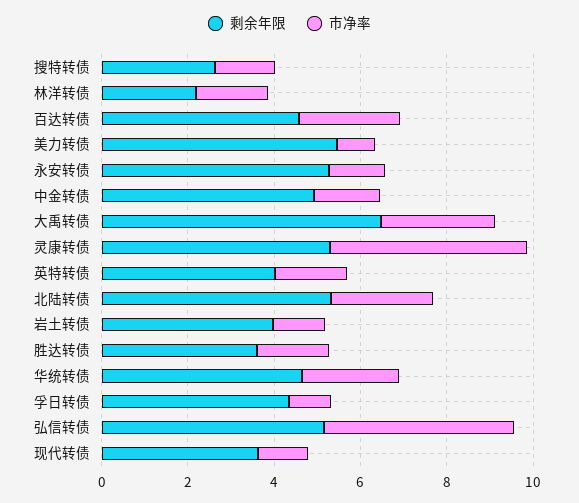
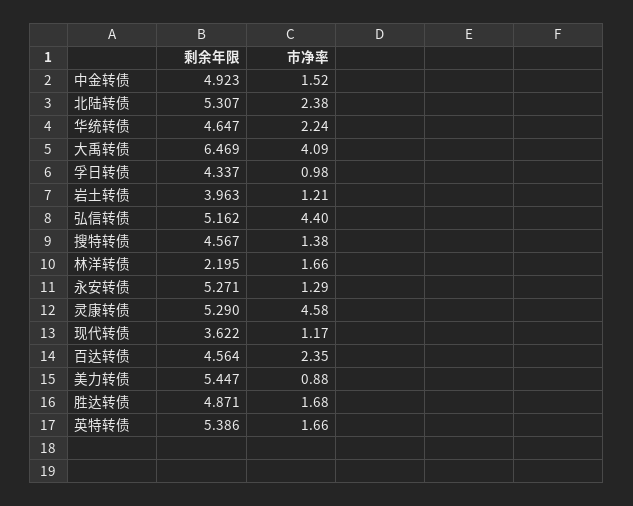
剩余年限, 搜特转债: 2.5 -> 4.567
市净率, 大禹转债: 2.5 -> 4.09
剩余年限, 英特转债: 4 -> 5.386
剩余年限, 胜达转债: 3.5 -> 4.871

